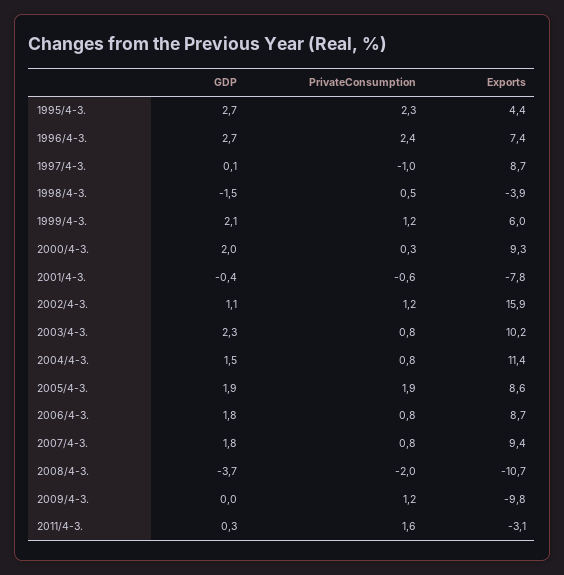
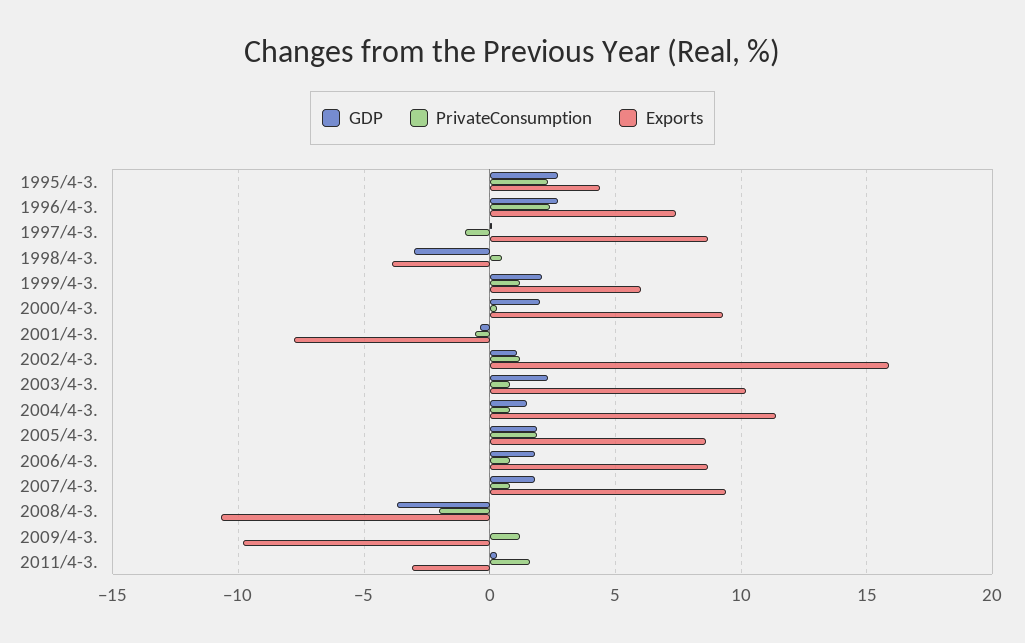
GDP, 1998/4-3.: -1.5 -> -3

